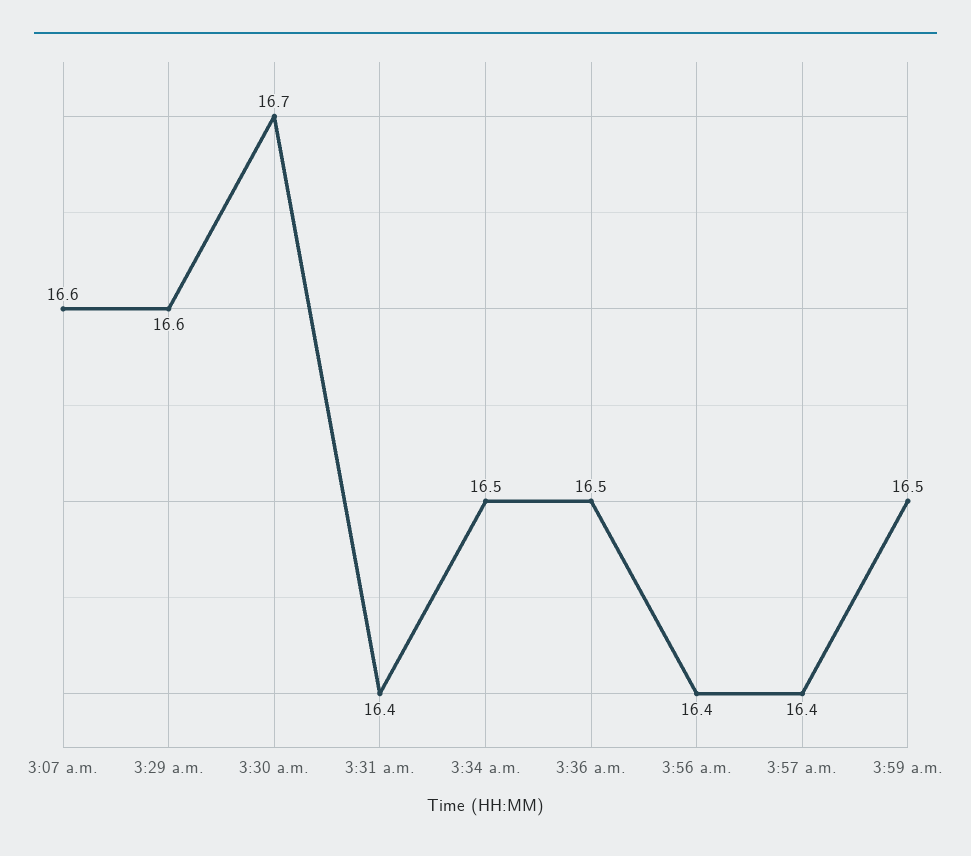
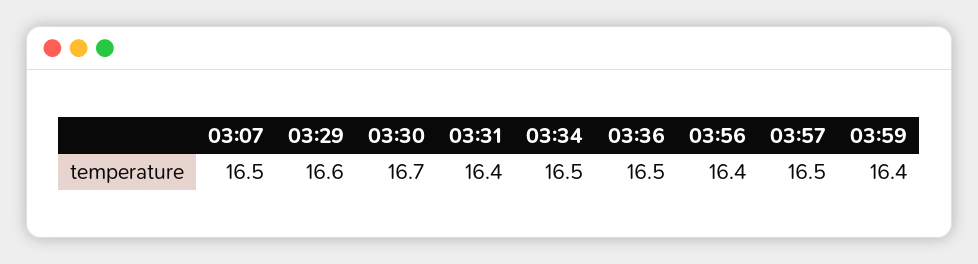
3:07 a.m.: 16.6 -> 16.5
3:57 a.m.: 16.4 -> 16.5
3:59 a.m.: 16.5 -> 16.4

